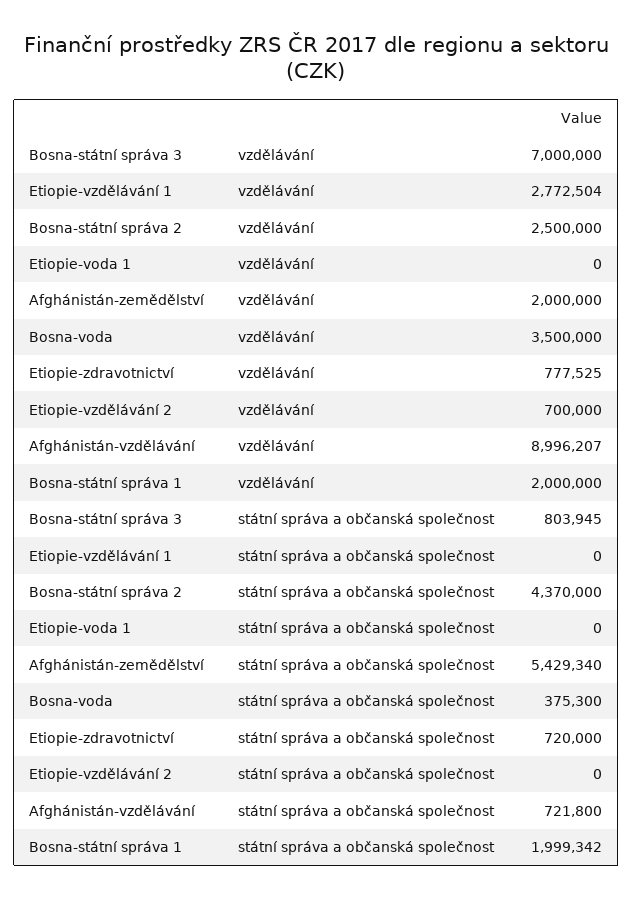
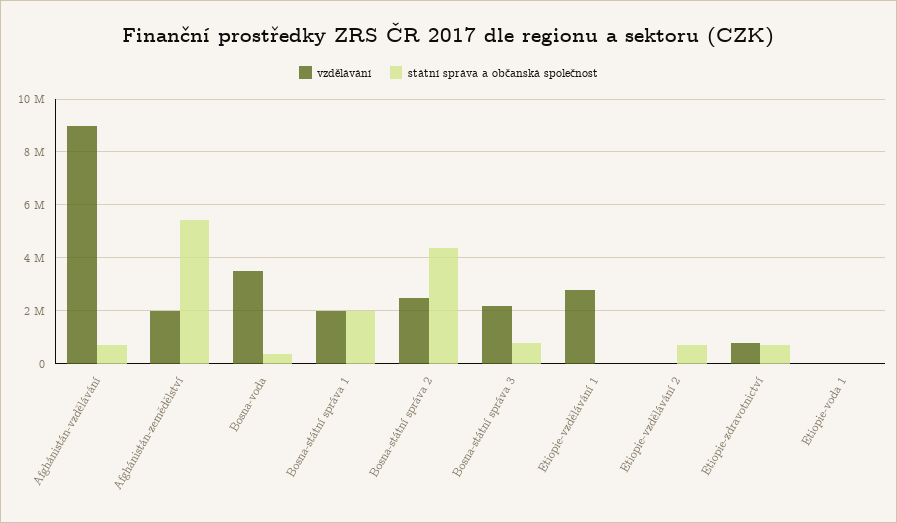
vzdělávání, Bosna-státní správa 3: 7000000 -> 2250000
vzdělávání, Etiopie-vzdělávání 2: 700000 -> 0
státní správa a občanská společnost, Etiopie-vzdělávání 2: 0 -> 750000

